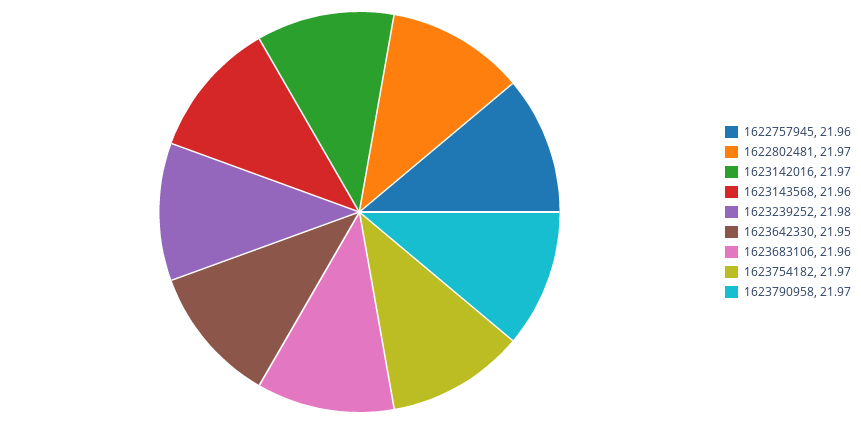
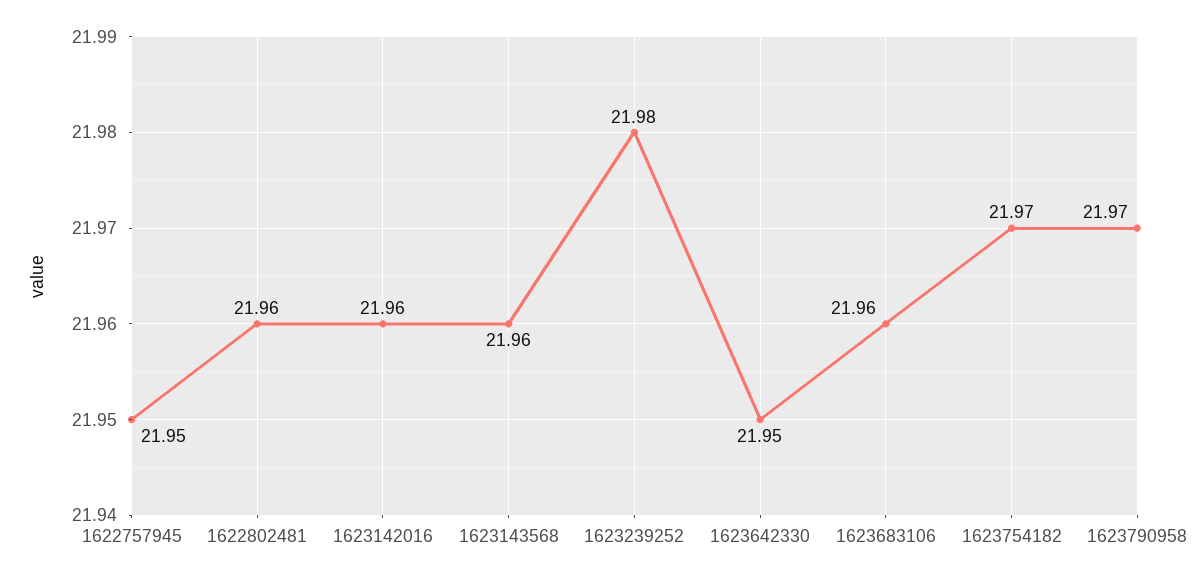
1622757945: 21.96 -> 21.95
1622802481: 21.97 -> 21.96
1623142016: 21.97 -> 21.96

